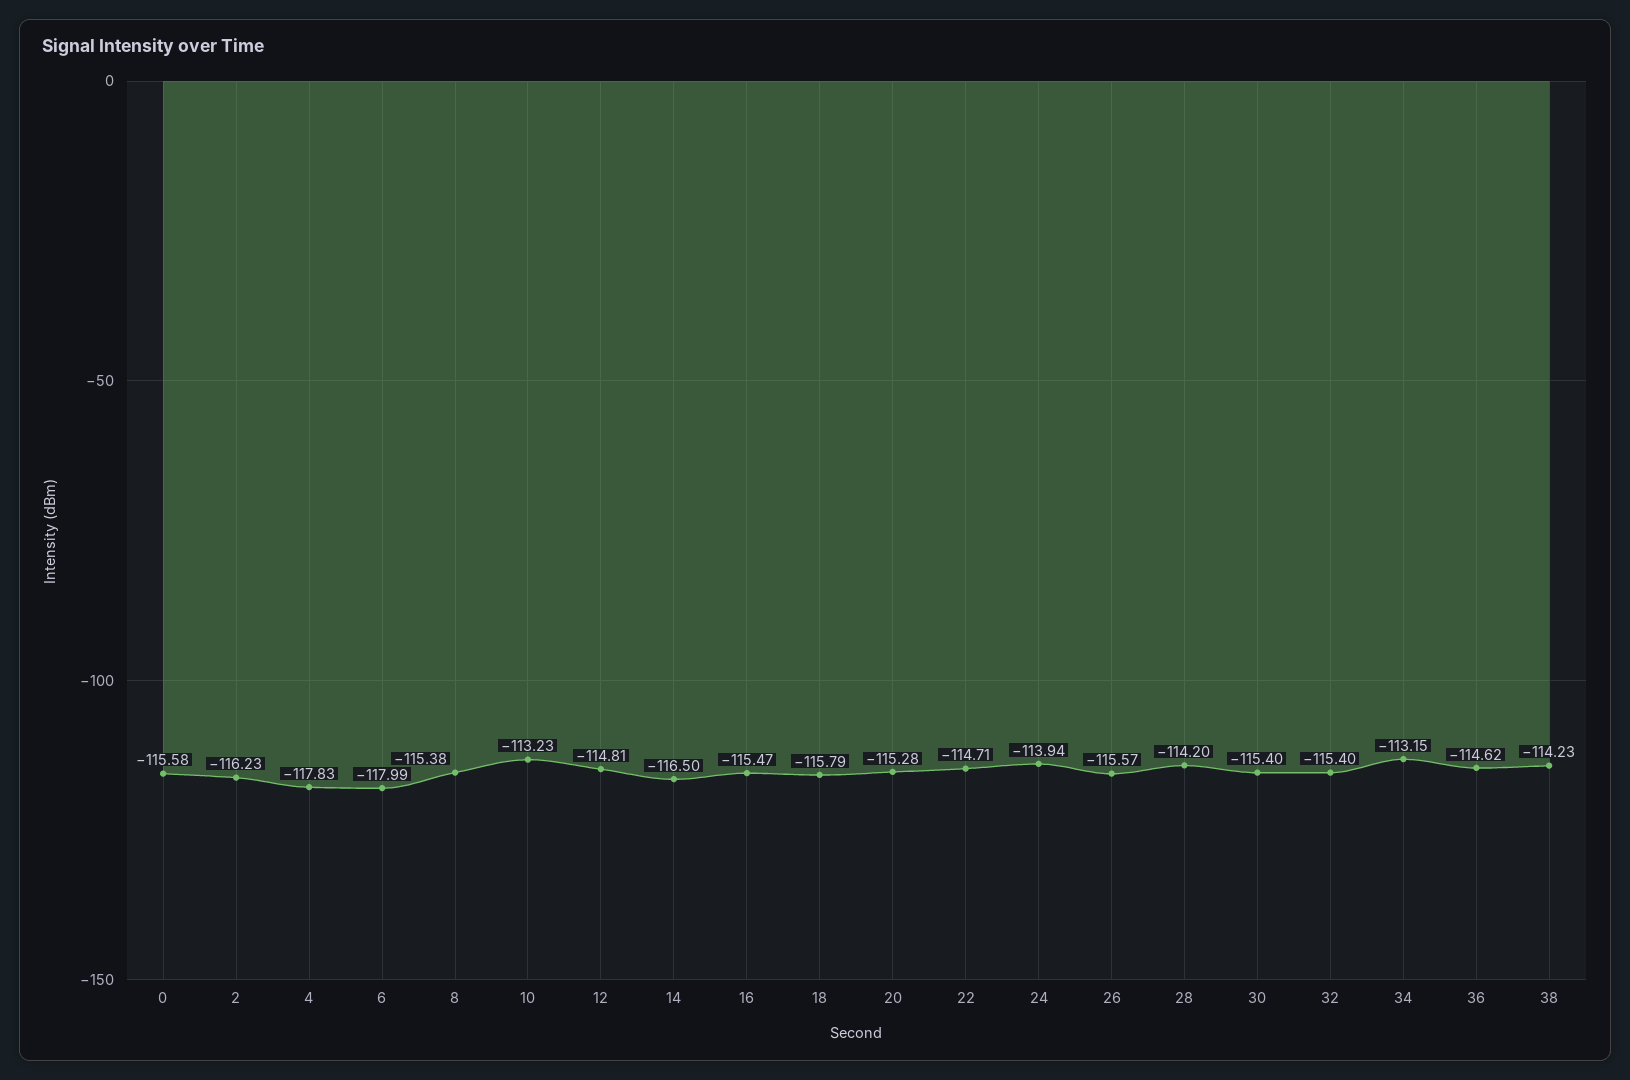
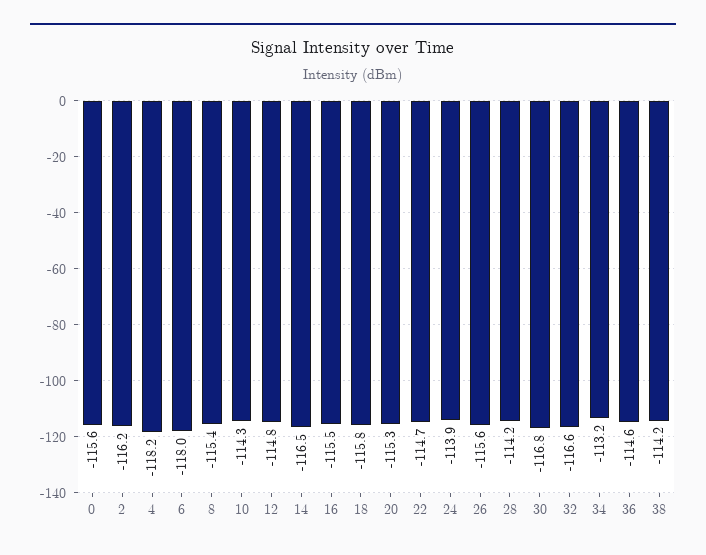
4: -117.83 -> -118.2
10: -113.23 -> -114.3
30: -115.4 -> -116.8
32: -115.4 -> -116.6

